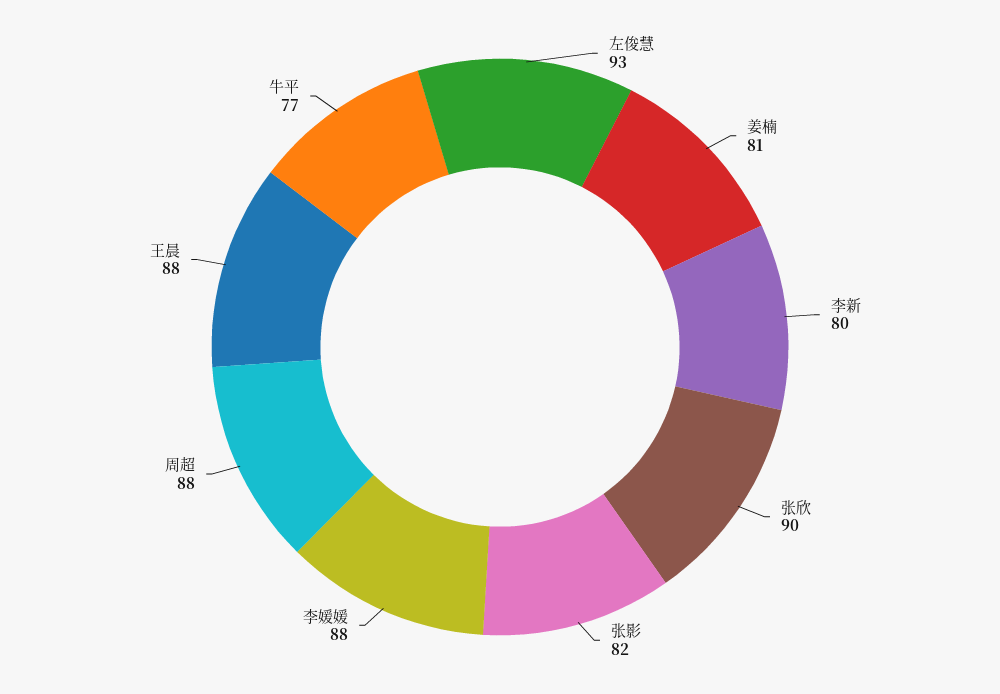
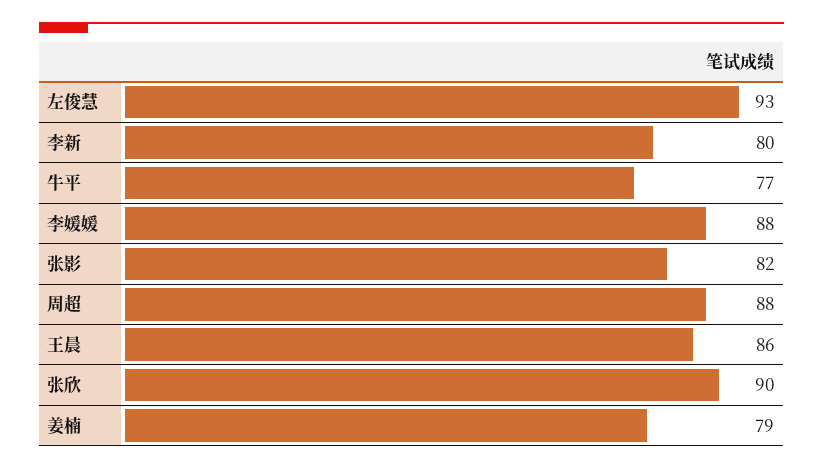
姜楠: 81 -> 79
王晨: 88 -> 86

